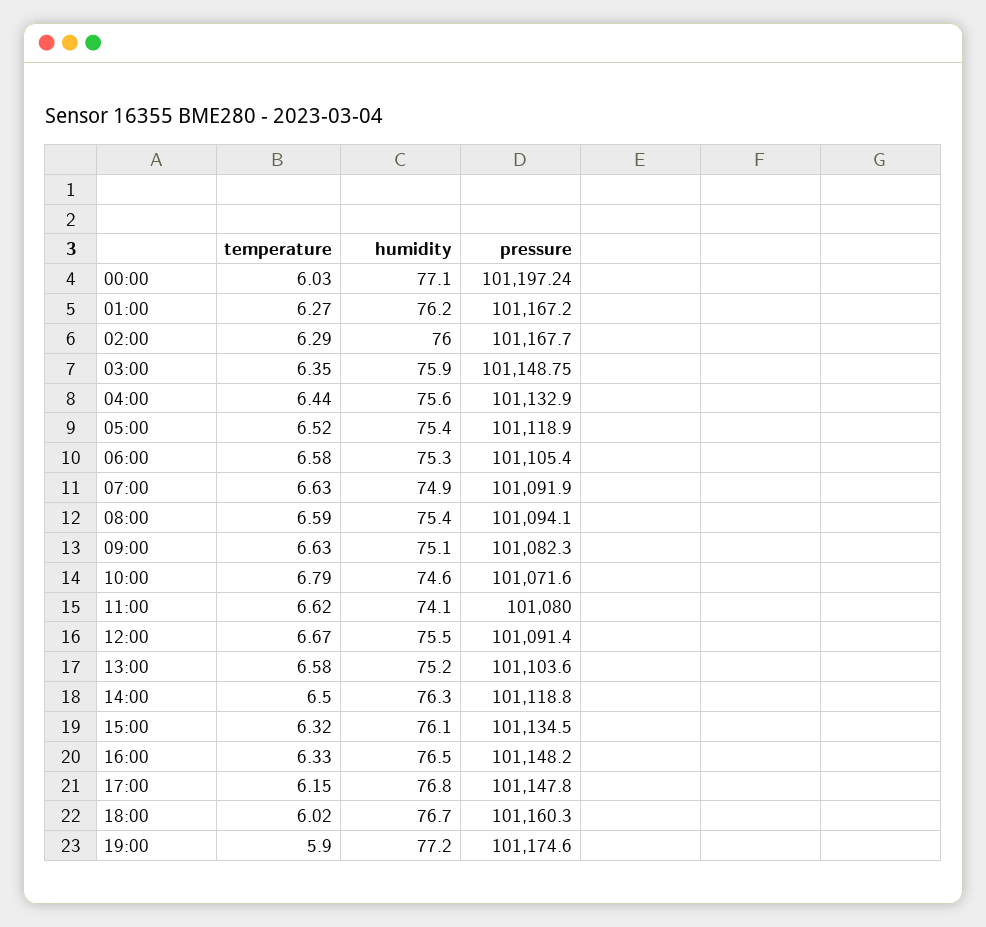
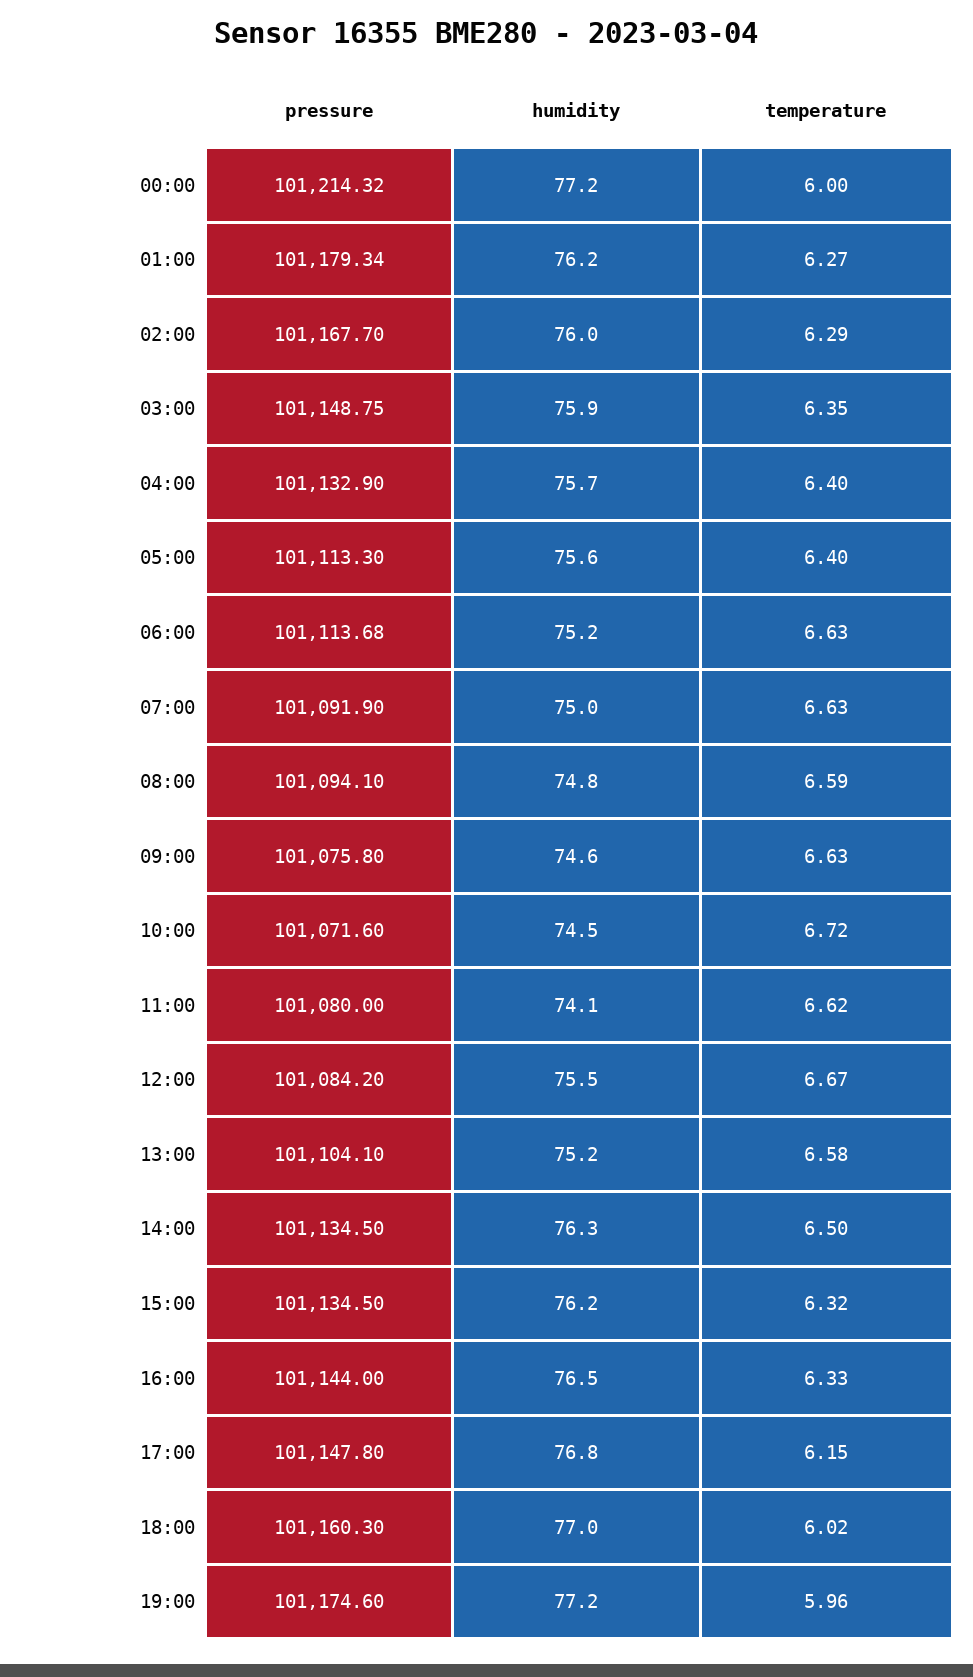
temperature, 00:00: 6.03 -> 6
humidity, 00:00: 77.1 -> 77.2
pressure, 00:00: 101197.24 -> 101214.32
pressure, 01:00: 101167.2 -> 101179.34
temperature, 04:00: 6.44 -> 6.4
humidity, 04:00: 75.6 -> 75.7
temperature, 05:00: 6.52 -> 6.4
humidity, 05:00: 75.4 -> 75.6
pressure, 05:00: 101118.9 -> 101113.3
temperature, 06:00: 6.58 -> 6.63
humidity, 06:00: 75.3 -> 75.2
pressure, 06:00: 101105.4 -> 101113.68
humidity, 07:00: 74.9 -> 75
humidity, 08:00: 75.4 -> 74.8
humidity, 09:00: 75.1 -> 74.6
pressure, 09:00: 101082.3 -> 101075.8
temperature, 10:00: 6.79 -> 6.72
humidity, 10:00: 74.6 -> 74.5
pressure, 12:00: 101091.4 -> 101084.2
pressure, 13:00: 101103.6 -> 101104.1
pressure, 14:00: 101118.8 -> 101134.5
humidity, 15:00: 76.1 -> 76.2
pressure, 16:00: 101148.2 -> 101144
humidity, 18:00: 76.7 -> 77
temperature, 19:00: 5.9 -> 5.96

